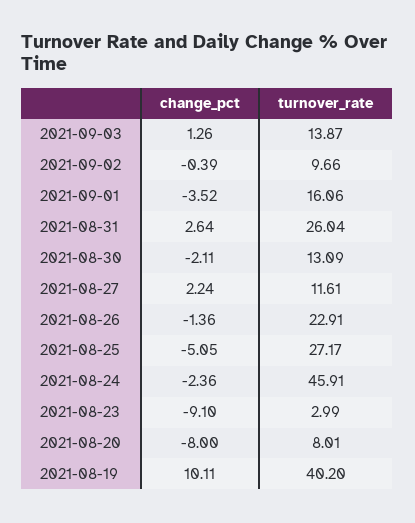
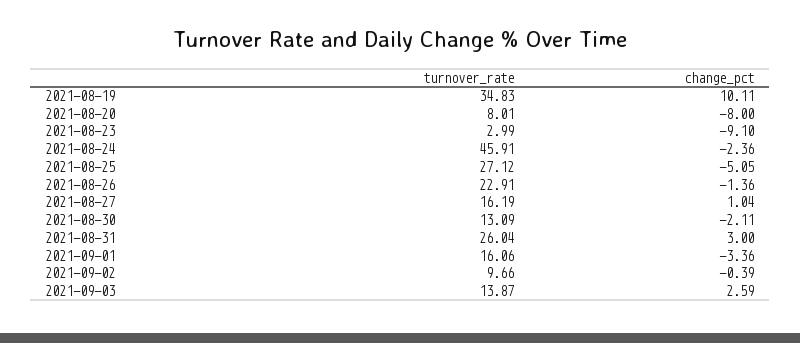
change_pct, 2021-09-03: 1.26 -> 2.59
change_pct, 2021-09-01: -3.52 -> -3.36
change_pct, 2021-08-31: 2.64 -> 3
change_pct, 2021-08-27: 2.24 -> 1.04
turnover_rate, 2021-08-27: 11.61 -> 16.19
turnover_rate, 2021-08-25: 27.17 -> 27.12
turnover_rate, 2021-08-19: 40.2 -> 34.83

